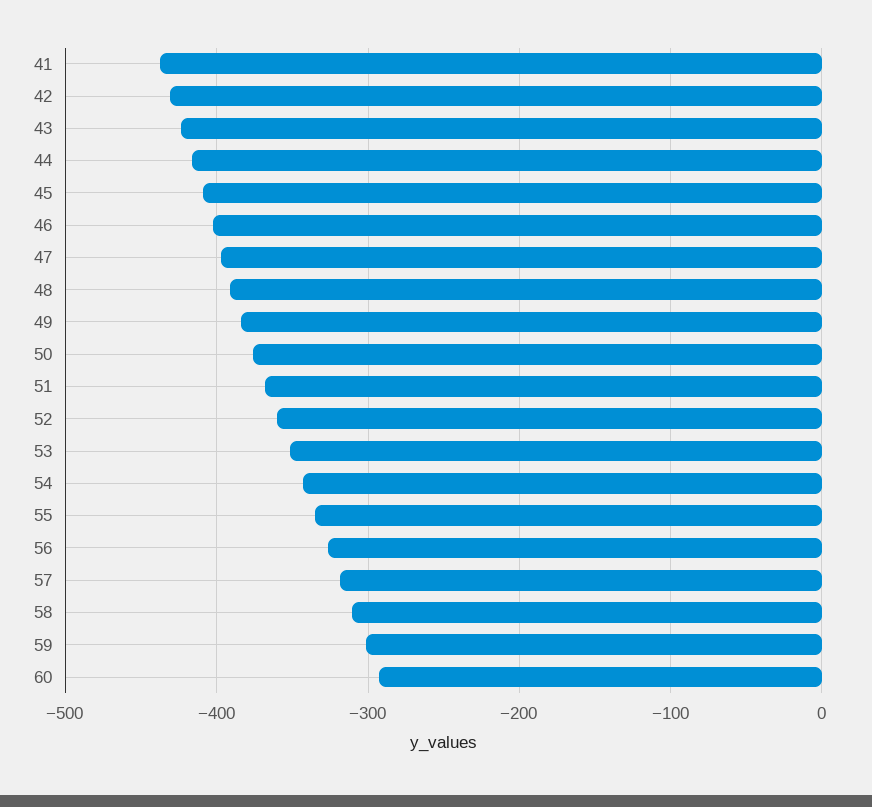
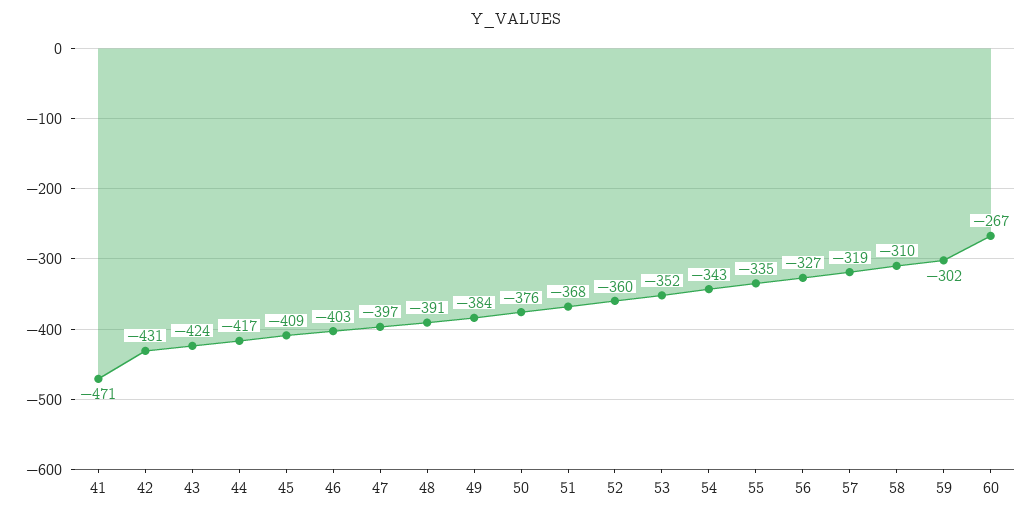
41: -440 -> -471
60: -290 -> -267

